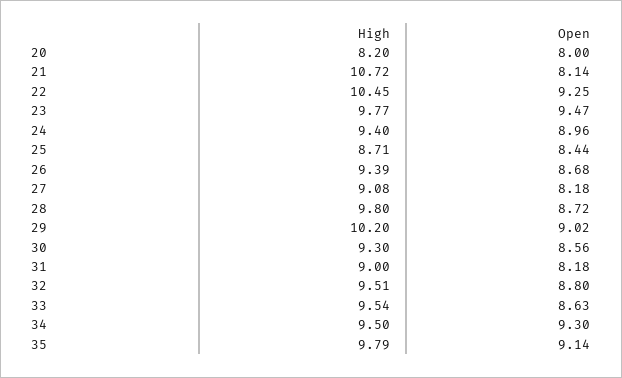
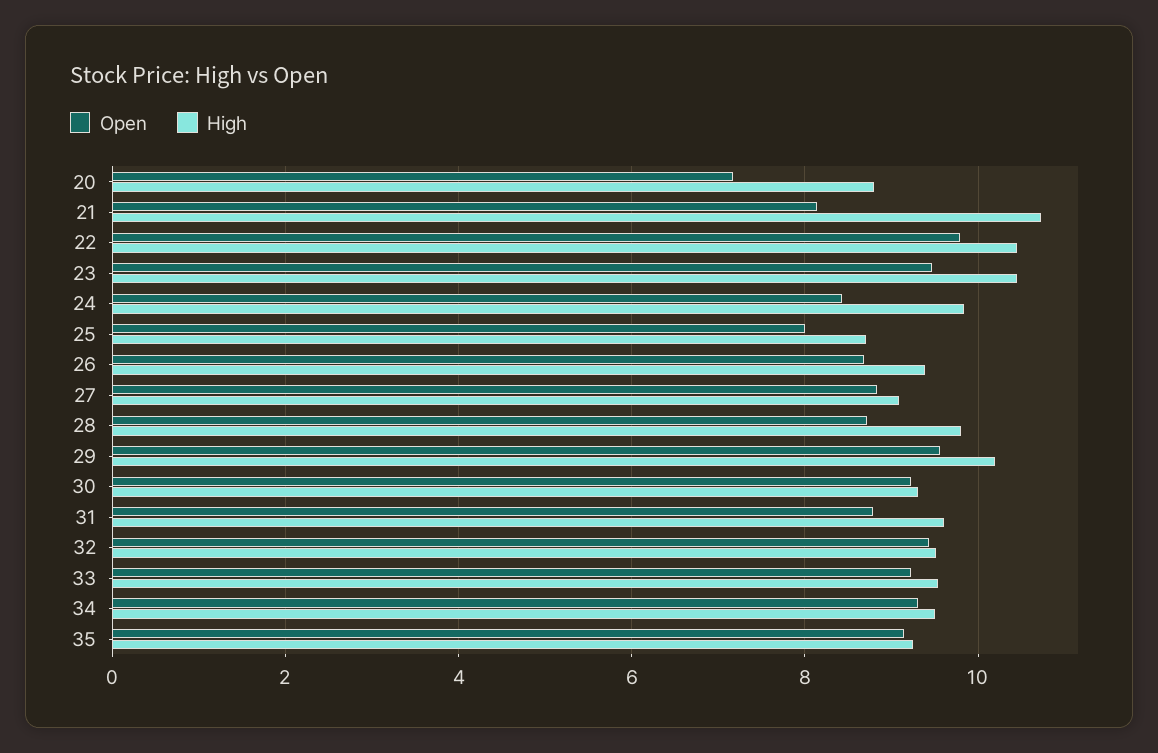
High, 20: 8.2 -> 8.8
Open, 20: 8 -> 7.2
Open, 22: 9.25 -> 9.8
High, 23: 9.77 -> 10.4
High, 24: 9.4 -> 9.8
Open, 24: 8.96 -> 8.4
Open, 25: 8.44 -> 8
Open, 27: 8.18 -> 8.8
Open, 29: 9.02 -> 9.6
Open, 30: 8.56 -> 9.2
High, 31: 9 -> 9.6
Open, 31: 8.18 -> 8.8
Open, 32: 8.8 -> 9.4
Open, 33: 8.63 -> 9.2
High, 35: 9.79 -> 9.2

